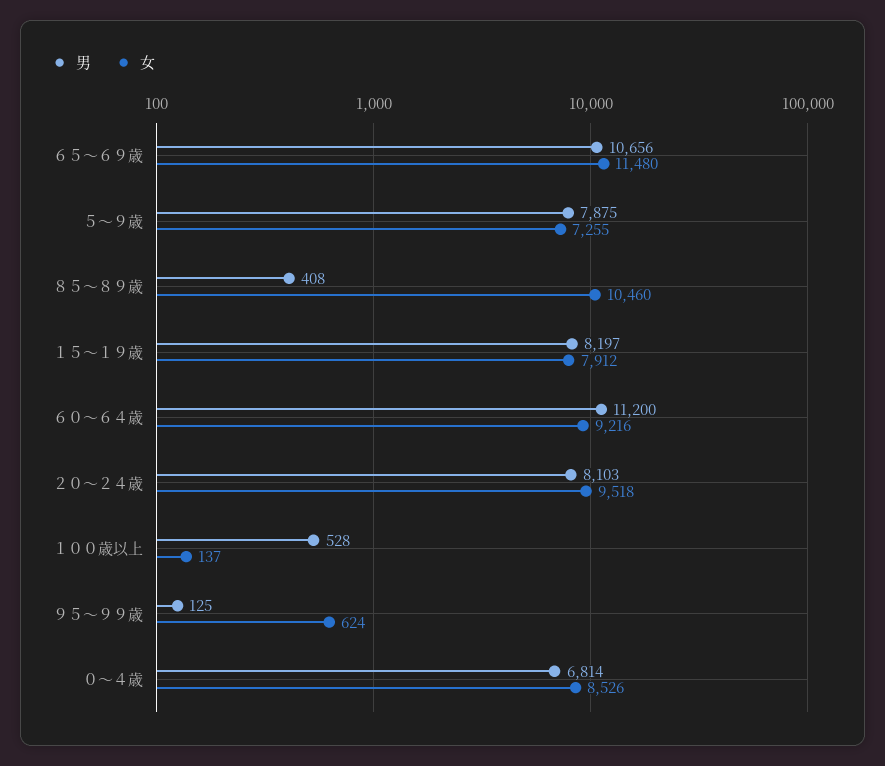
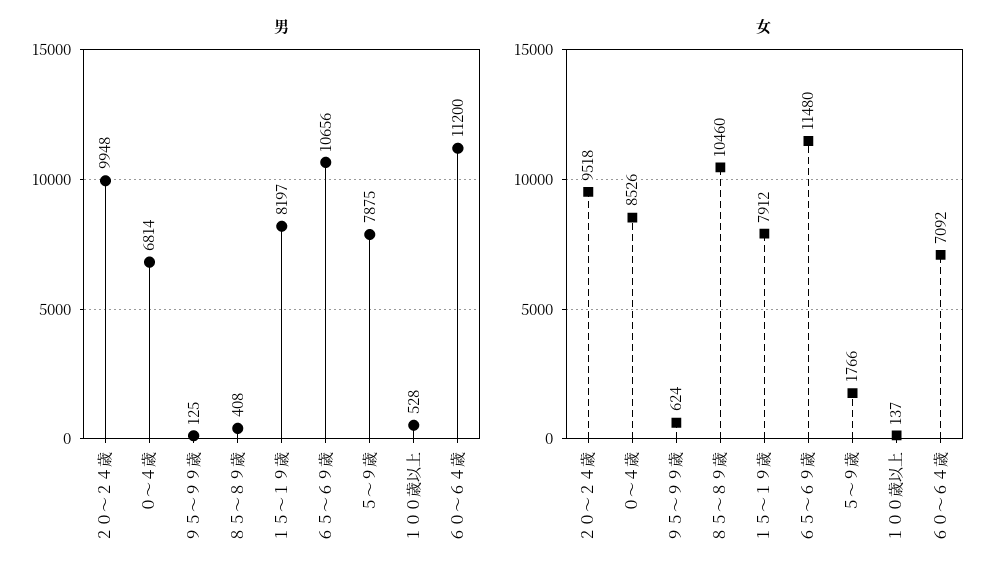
女, ５～９歳: 7255 -> 1766
女, ６０～６４歳: 9216 -> 7092
男, ２０～２４歳: 8103 -> 9948

